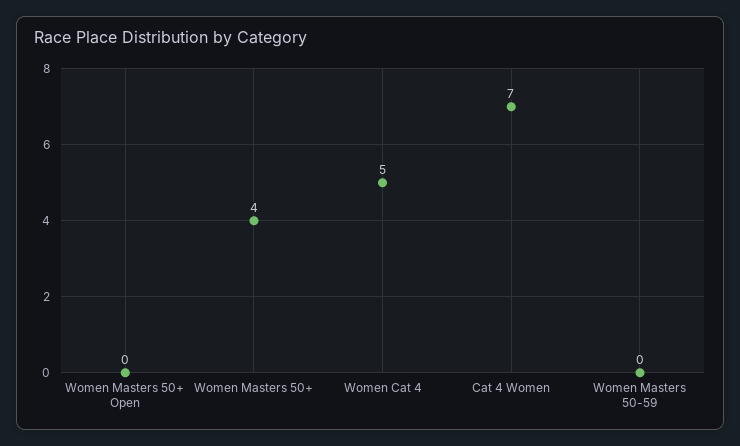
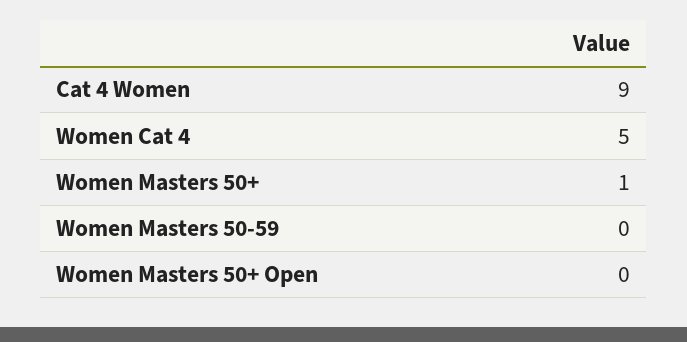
Women Masters 50+: 4 -> 1
Cat 4 Women: 7 -> 9

